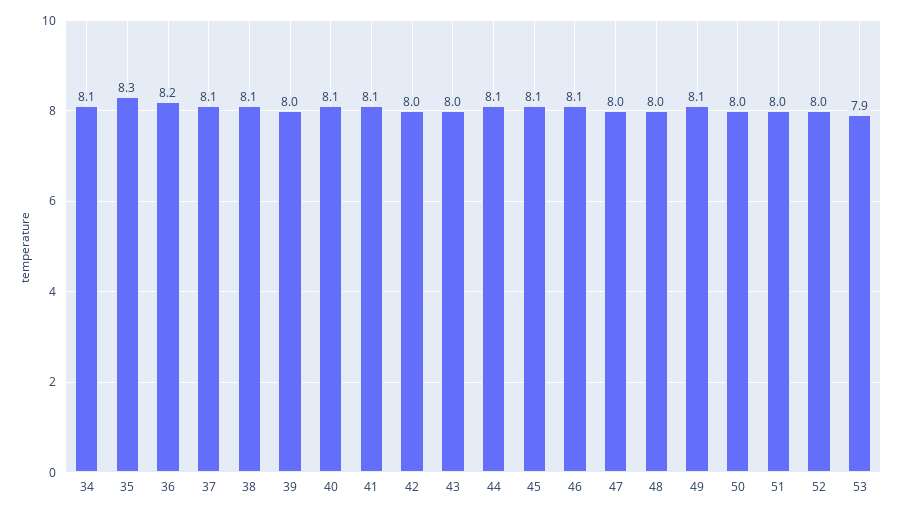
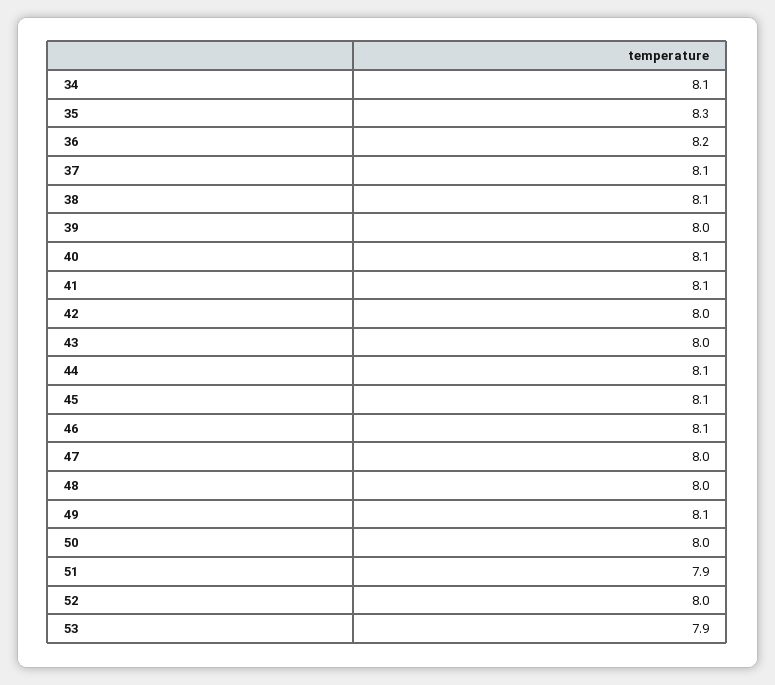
51: 8 -> 7.9

